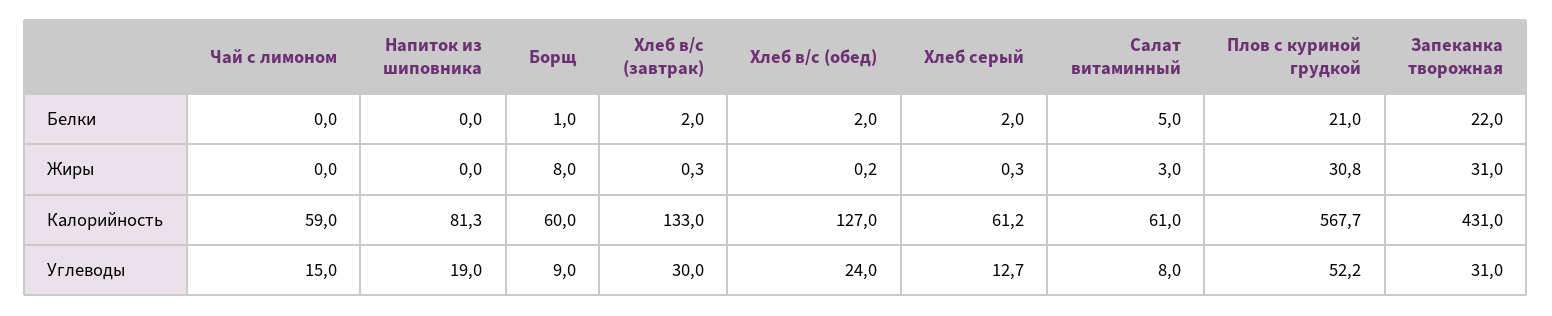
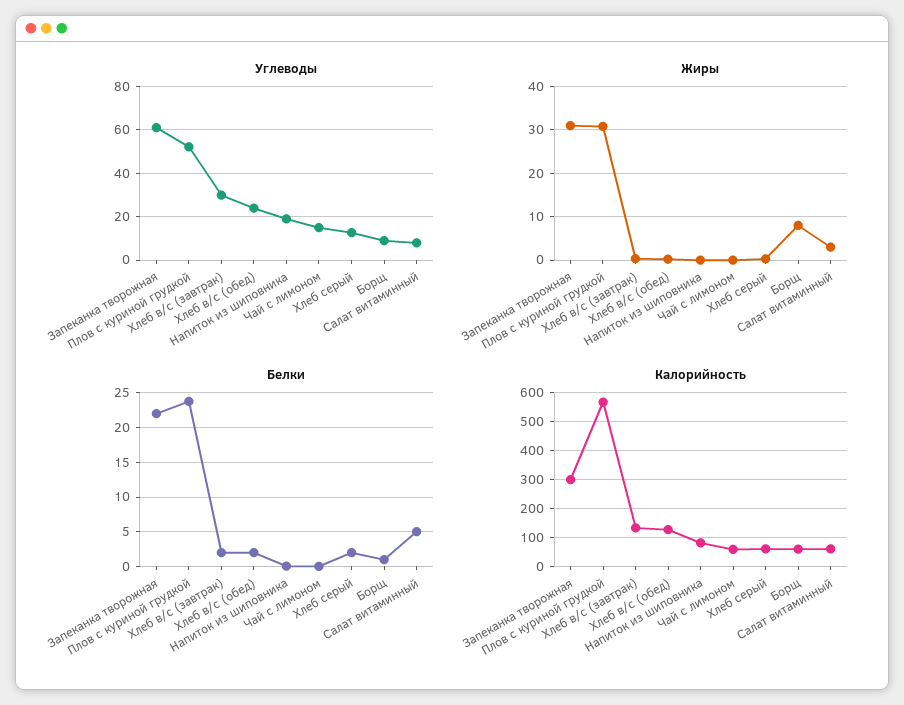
Белки, Плов с куриной грудкой: 21 -> 24
Калорийность, Запеканка творожная: 431 -> 300
Углеводы, Запеканка творожная: 31 -> 60

